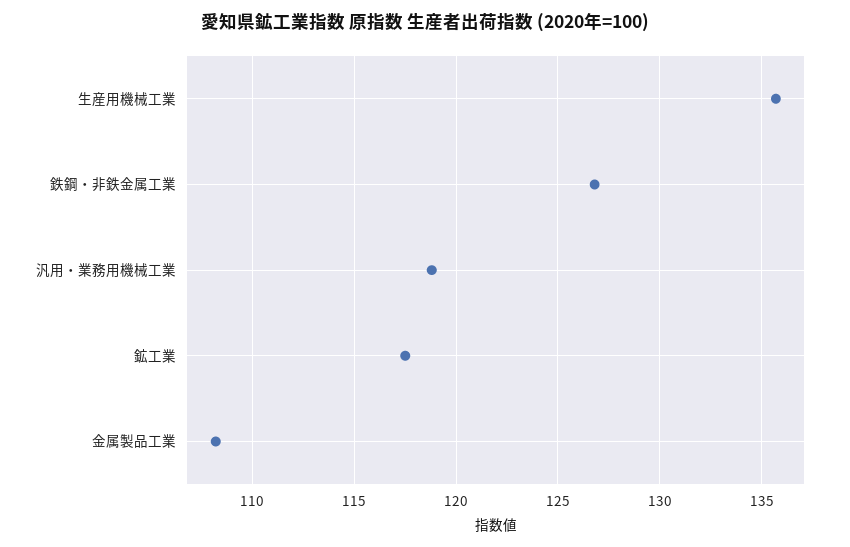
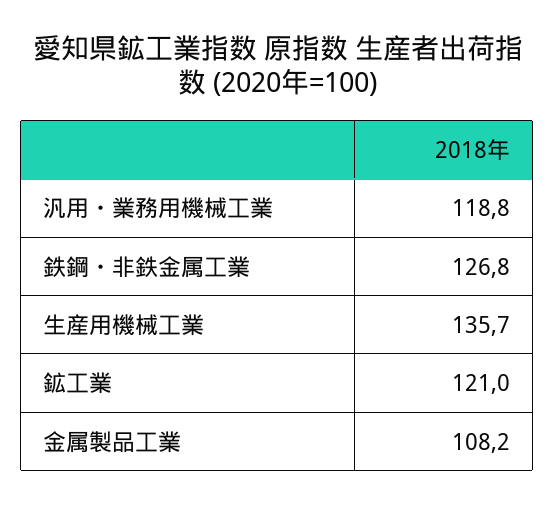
鉱工業: 117.5 -> 121

